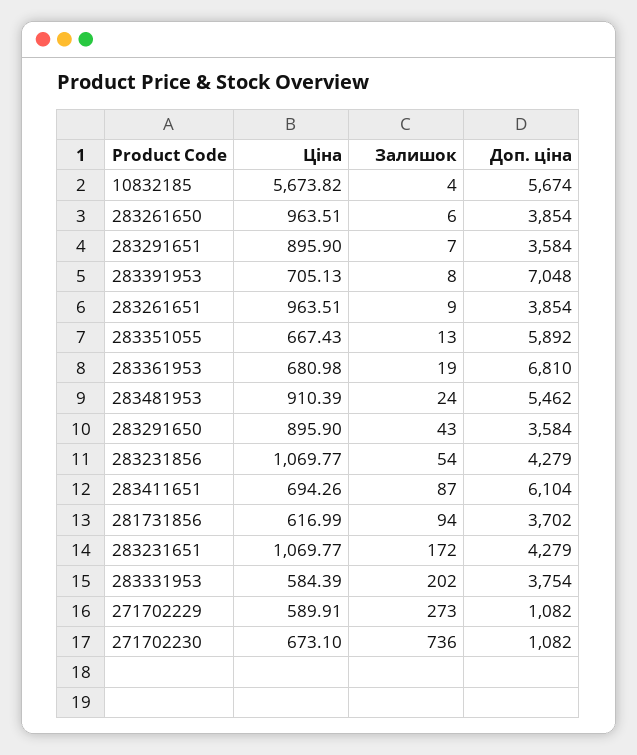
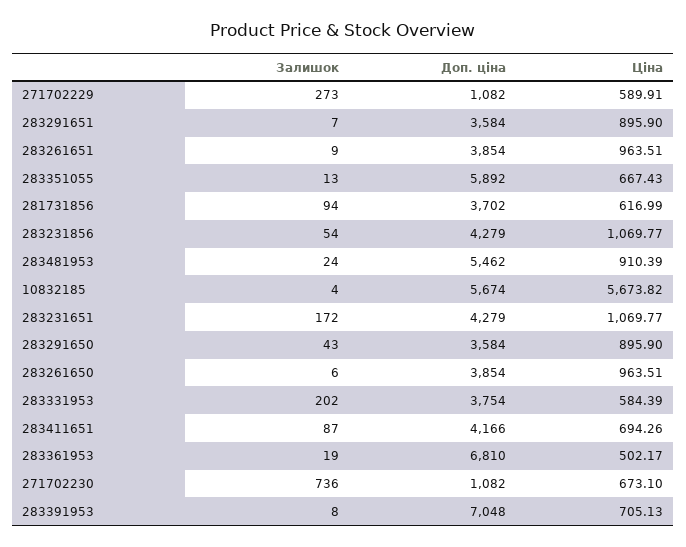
Ціна, 283361953: 680.98 -> 502.17
Доп. ціна, 283411651: 6104 -> 4166

